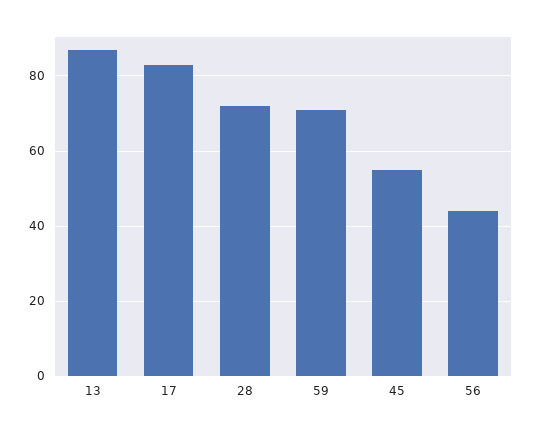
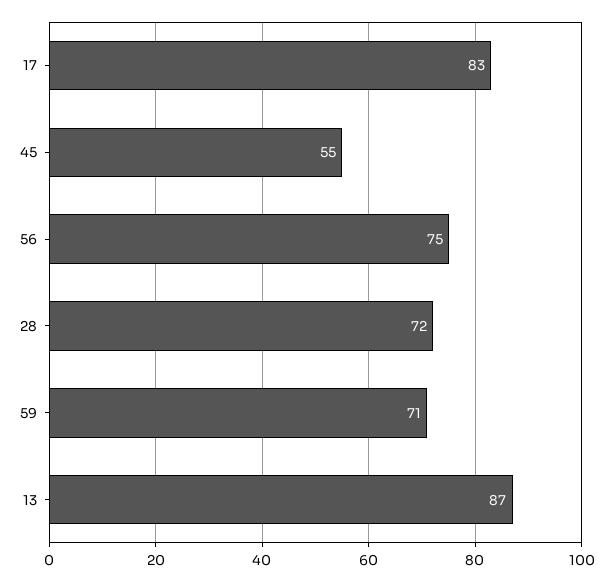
56: 45 -> 75

